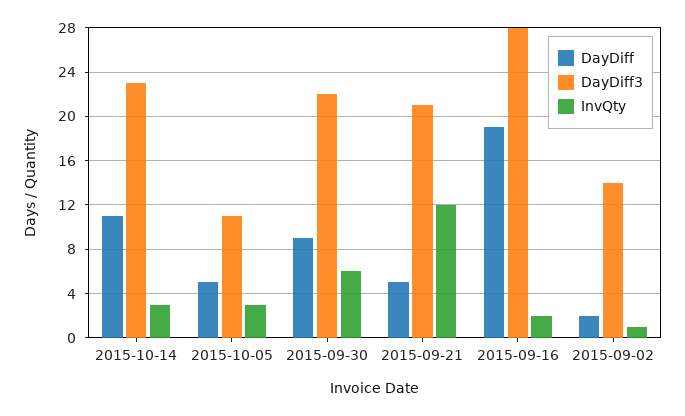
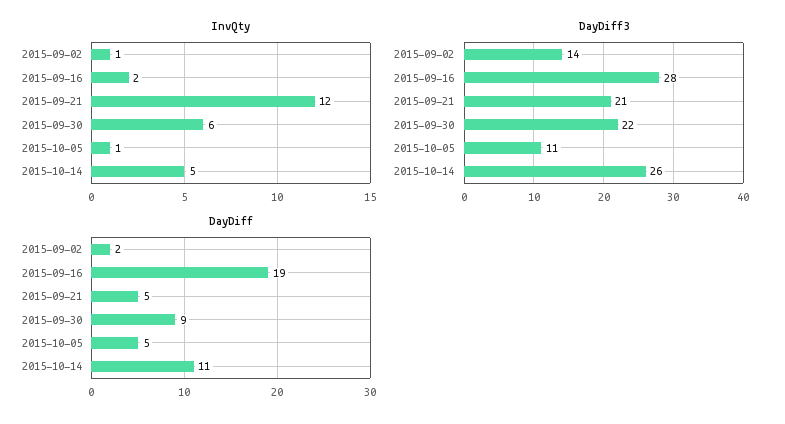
DayDiff3, 2015-10-14: 23 -> 26
InvQty, 2015-10-14: 3 -> 5
InvQty, 2015-10-05: 3 -> 1

